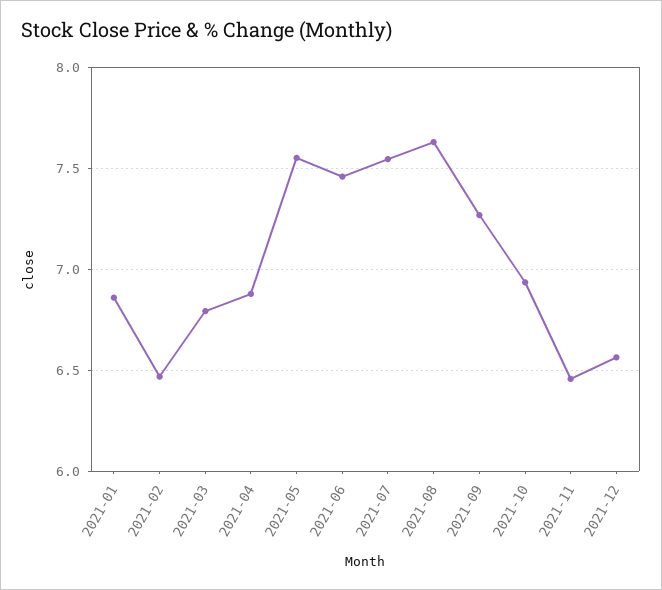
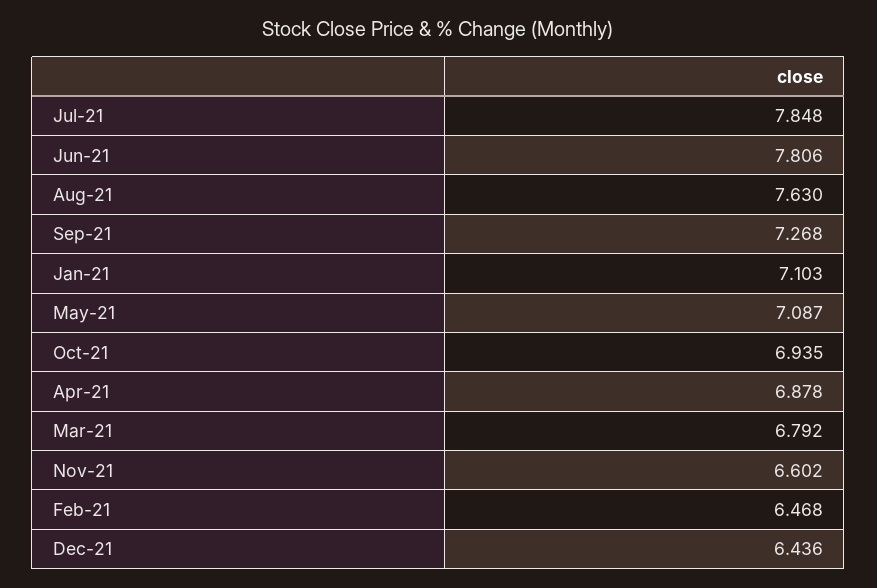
2021-01: 6.85 -> 7.103
2021-05: 7.55 -> 7.087
2021-06: 7.45 -> 7.806
2021-07: 7.55 -> 7.848
2021-11: 6.45 -> 6.602
2021-12: 6.55 -> 6.436

